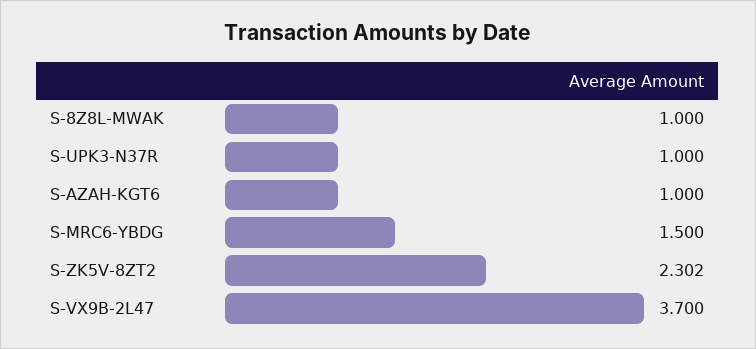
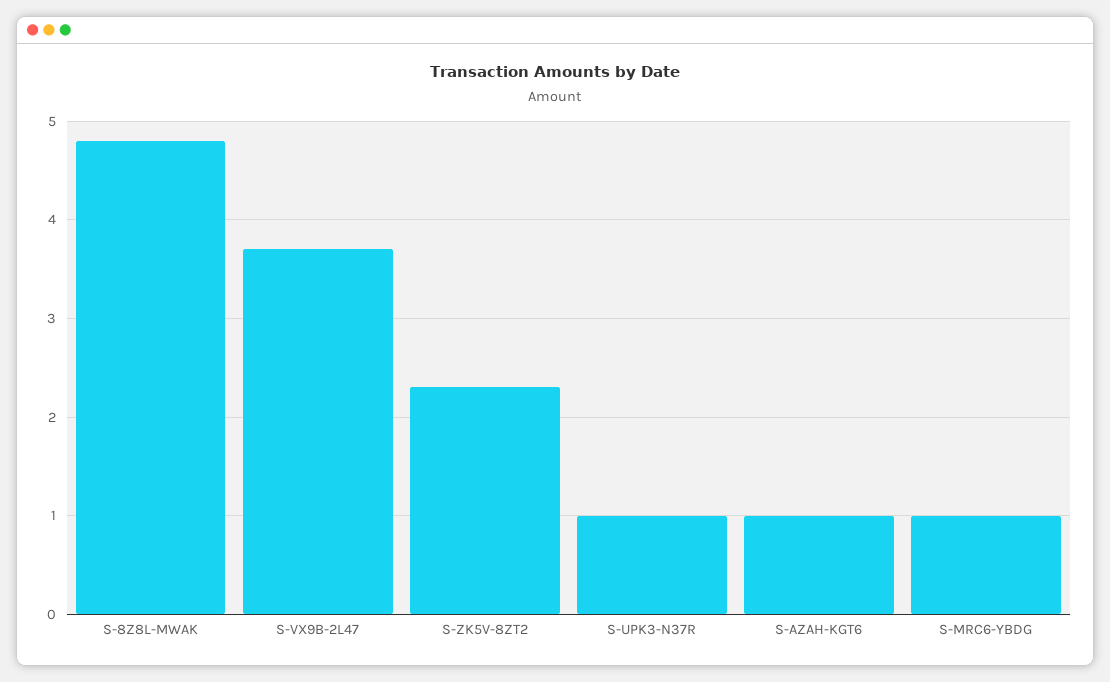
S-8Z8L-MWAK: 1 -> 4.8
S-MRC6-YBDG: 1.5 -> 1

